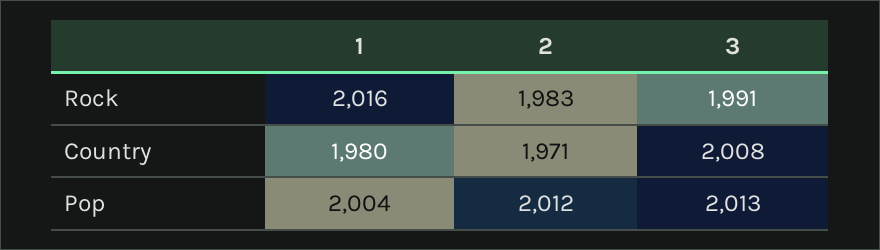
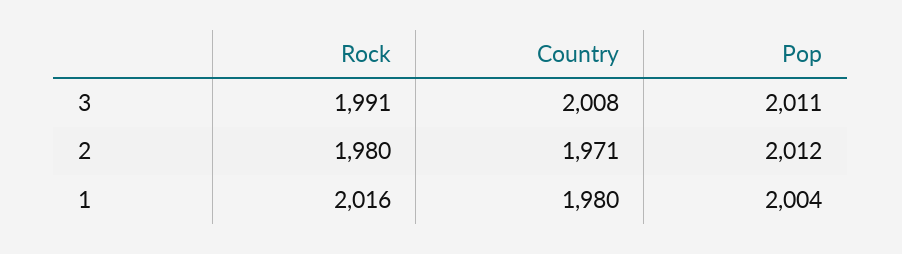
2, Rock: 1983 -> 1980
3, Pop: 2013 -> 2011

